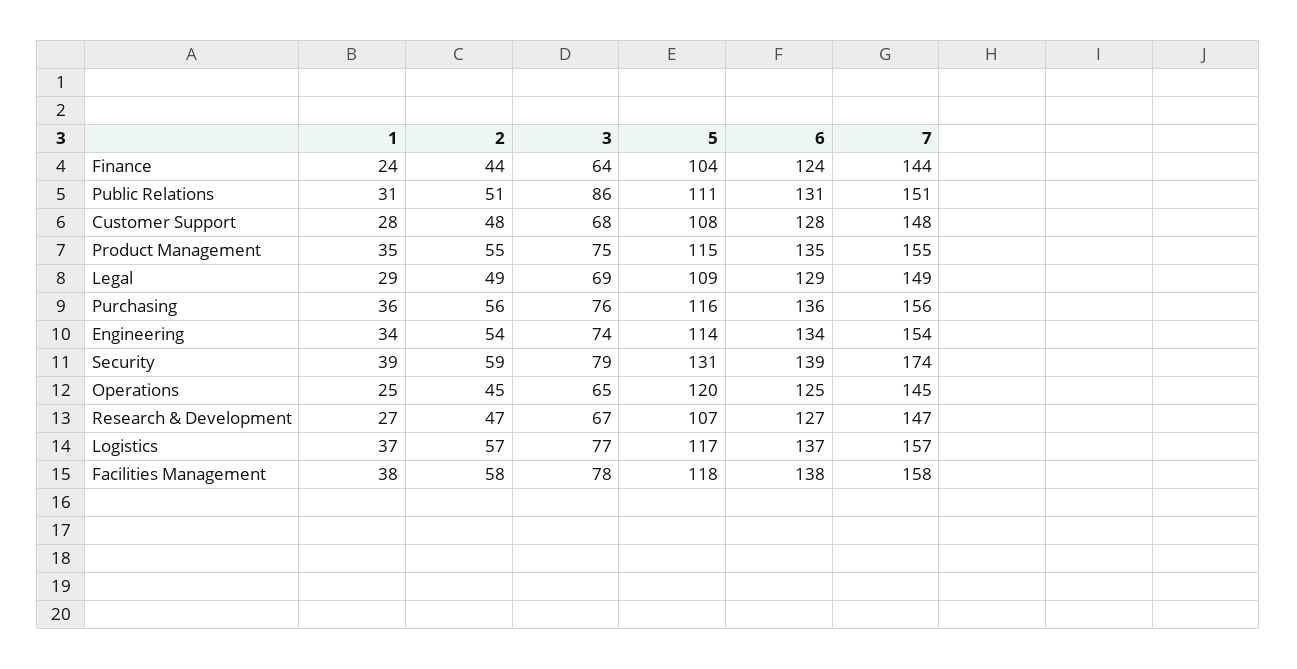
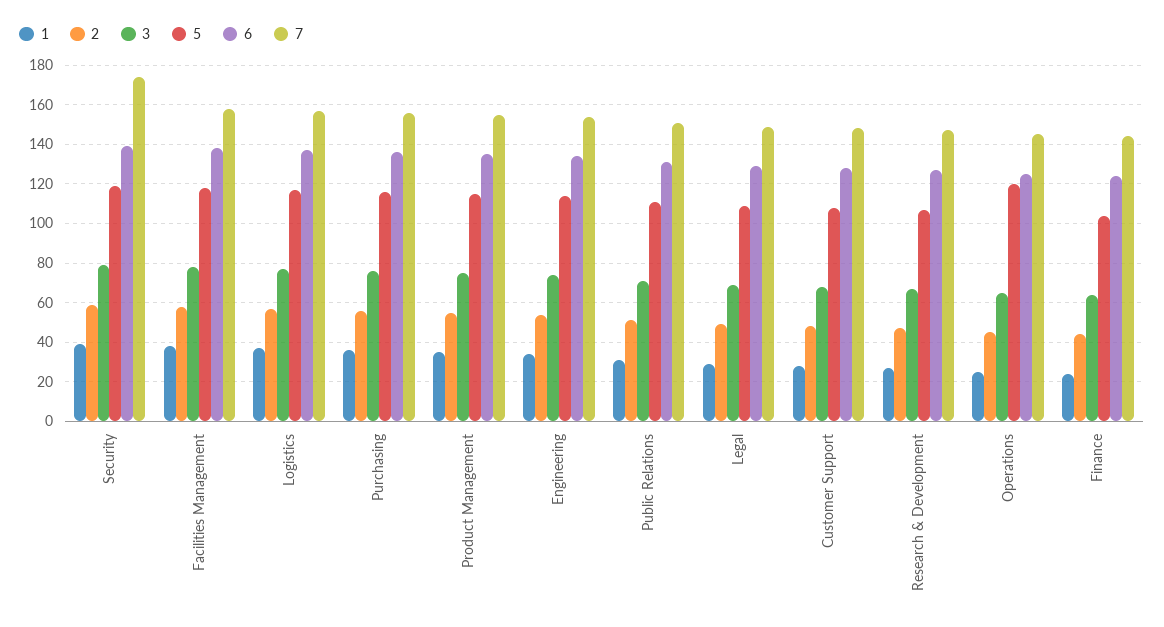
3, Public Relations: 86 -> 70
5, Security: 131 -> 120

